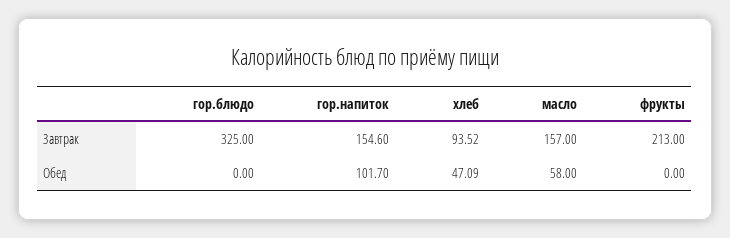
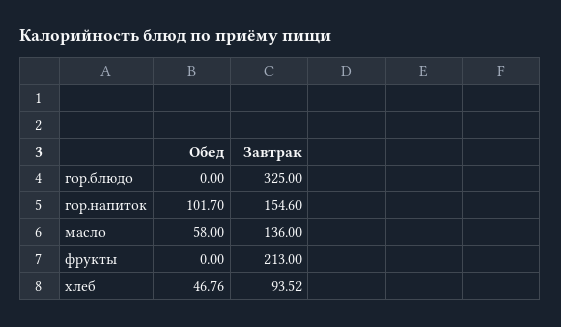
масло, Завтрак: 157 -> 136
хлеб, Обед: 47.09 -> 46.76

